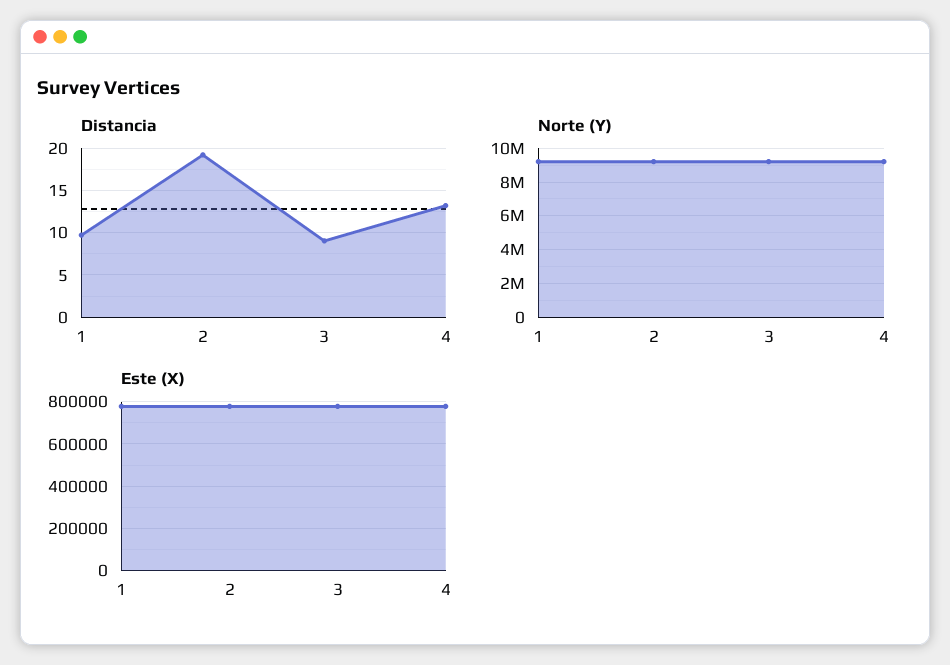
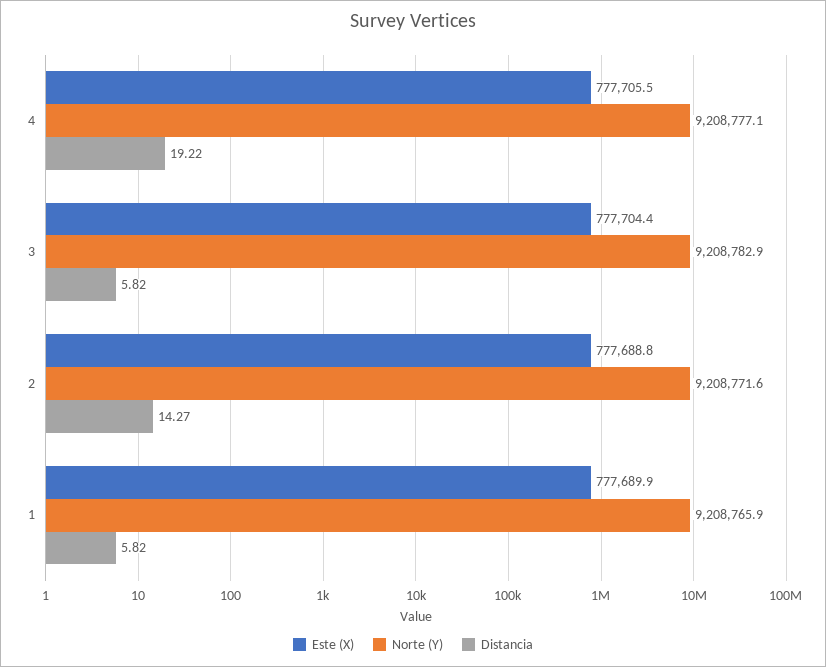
Distancia, 1: 10 -> 5.82
Distancia, 2: 19 -> 14.27
Distancia, 3: 9 -> 5.82
Distancia, 4: 13 -> 19.22

